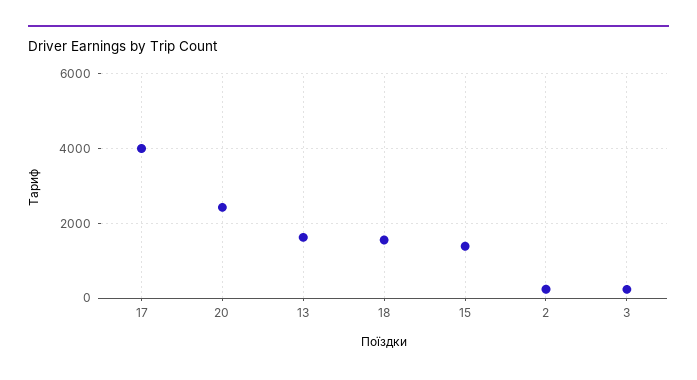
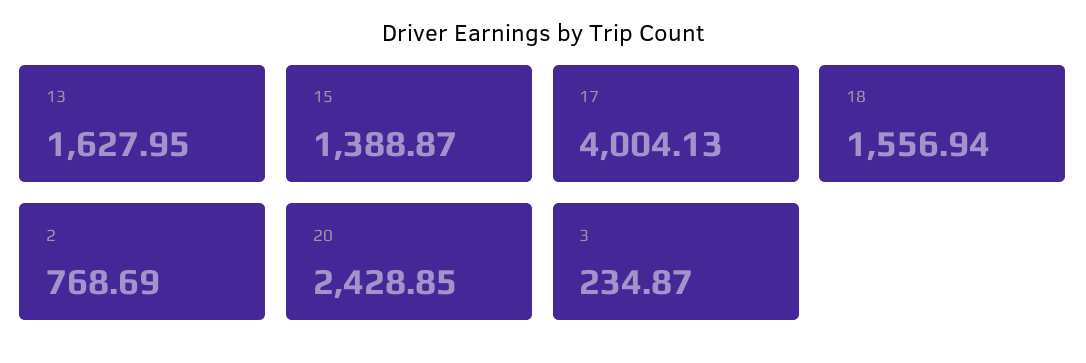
2: 200 -> 768.69

